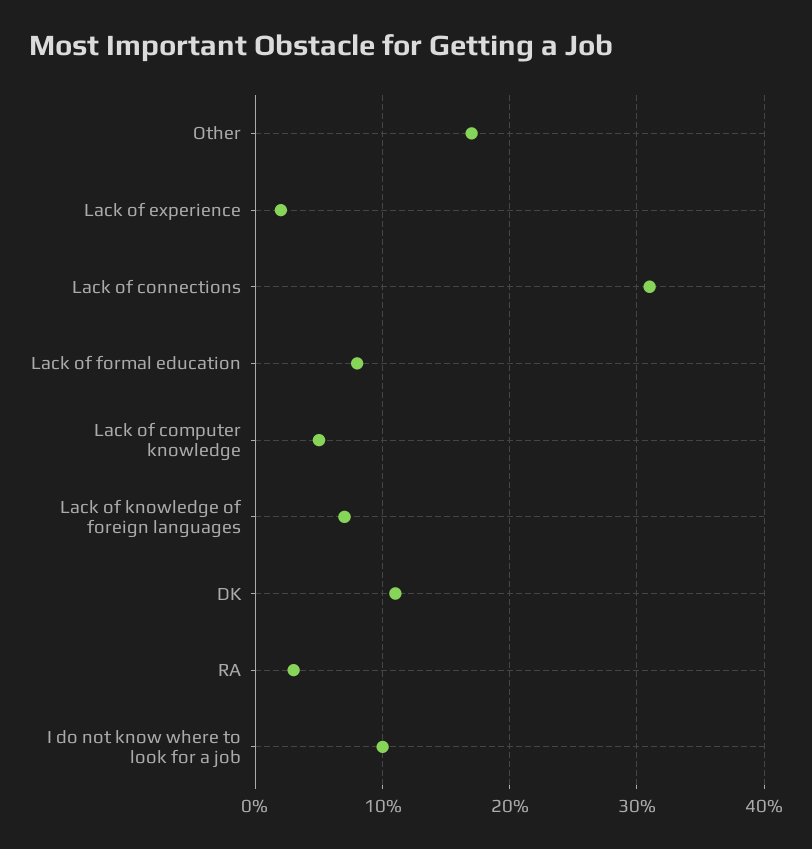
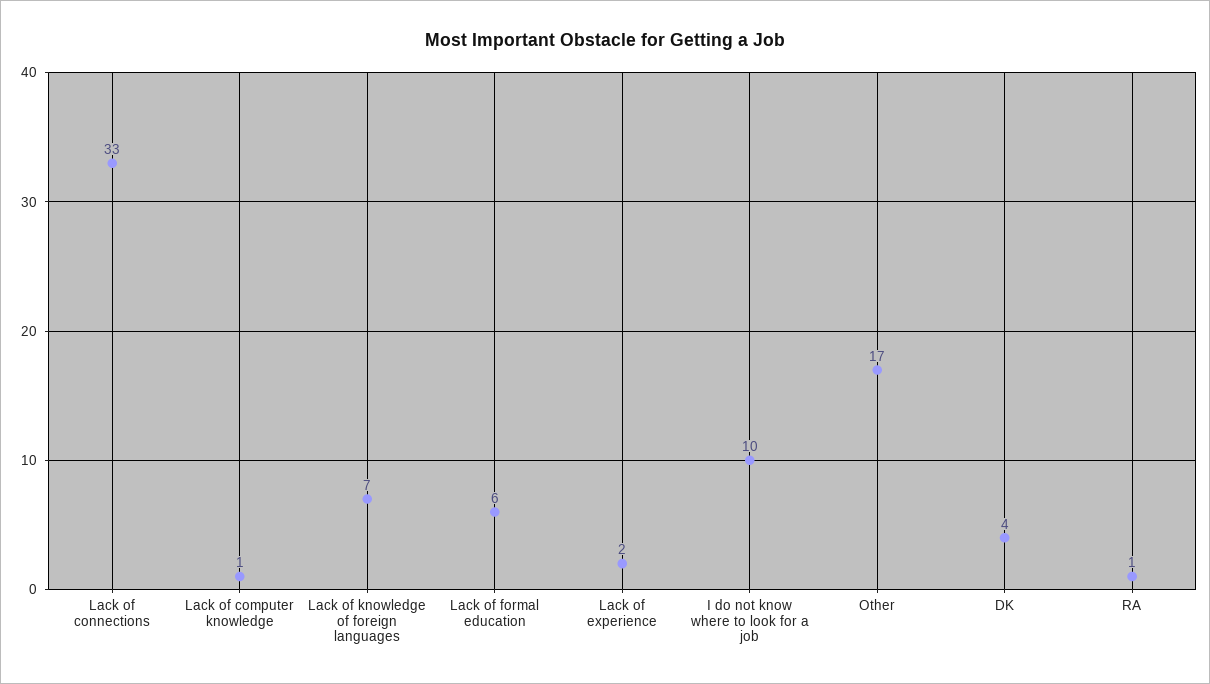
Lack of connections: 31 -> 33
Lack of formal education: 8 -> 6
Lack of computer knowledge: 5 -> 1
DK: 11 -> 4
RA: 3 -> 1

